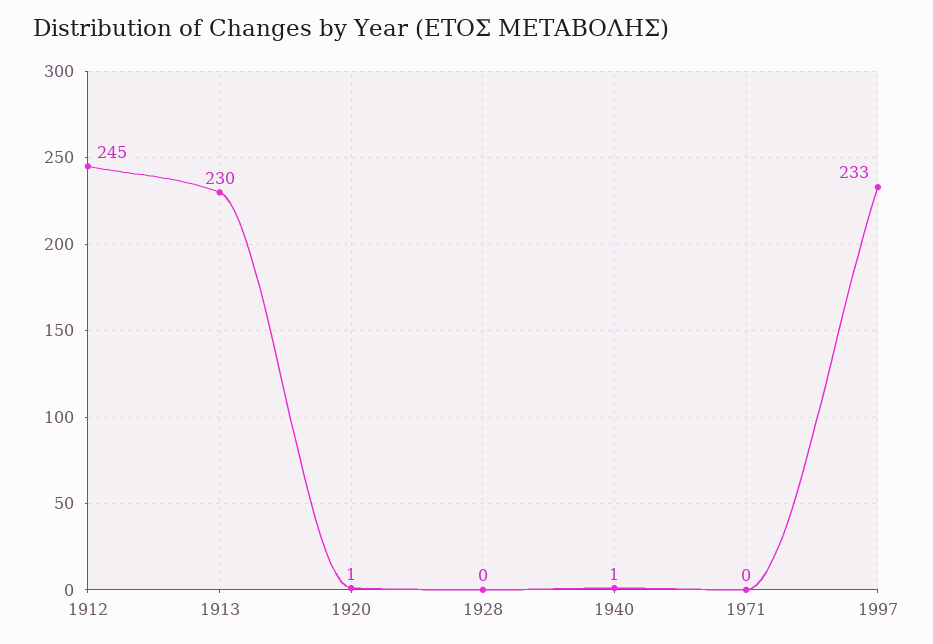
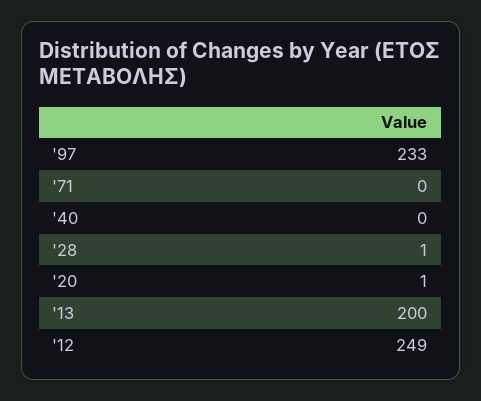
1912: 245 -> 249
1913: 230 -> 200
1928: 0 -> 1
1940: 1 -> 0

